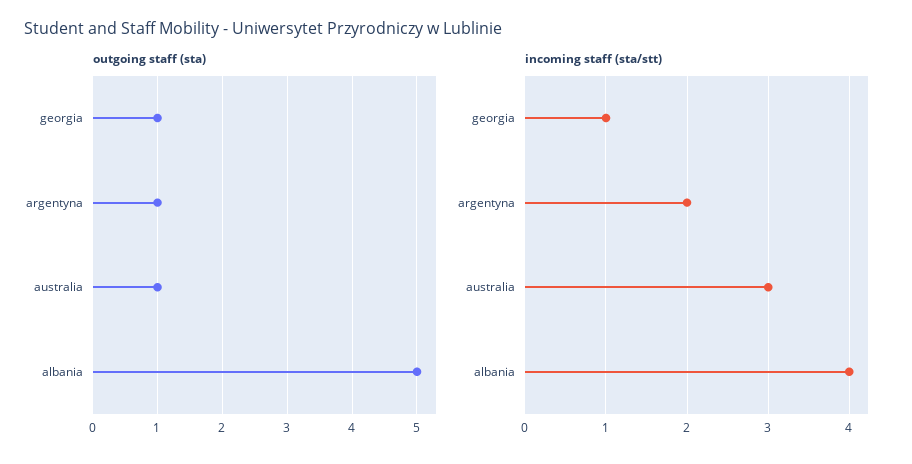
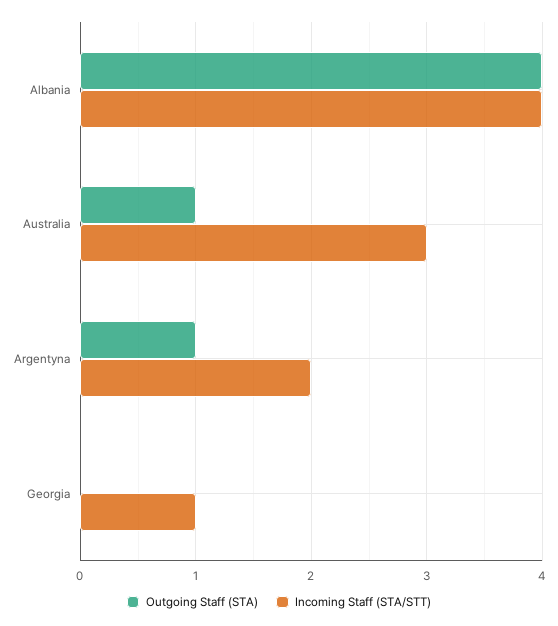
outgoing staff (sta), georgia: 1 -> 0
outgoing staff (sta), albania: 5 -> 4

